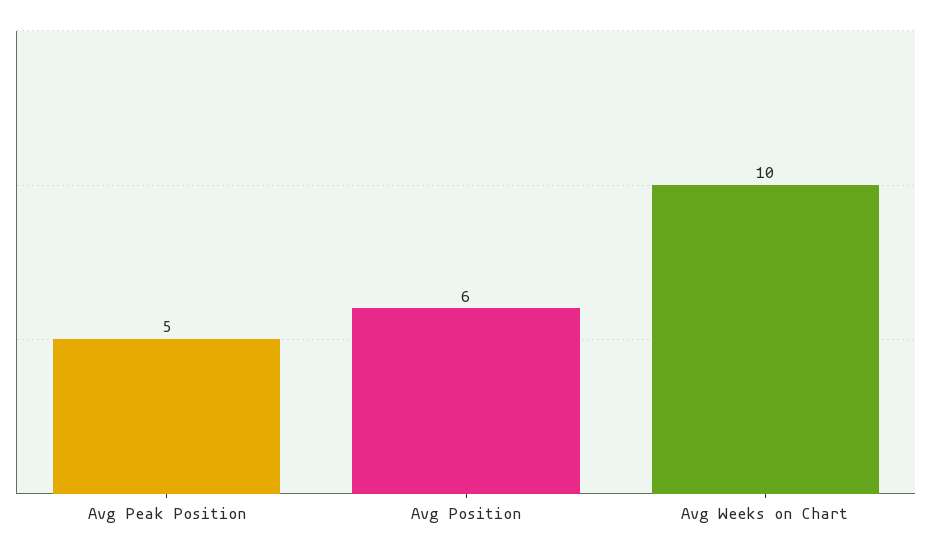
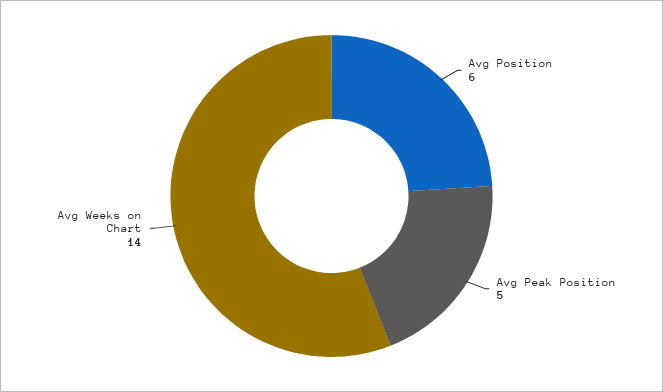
Avg Weeks on Chart: 10 -> 14

